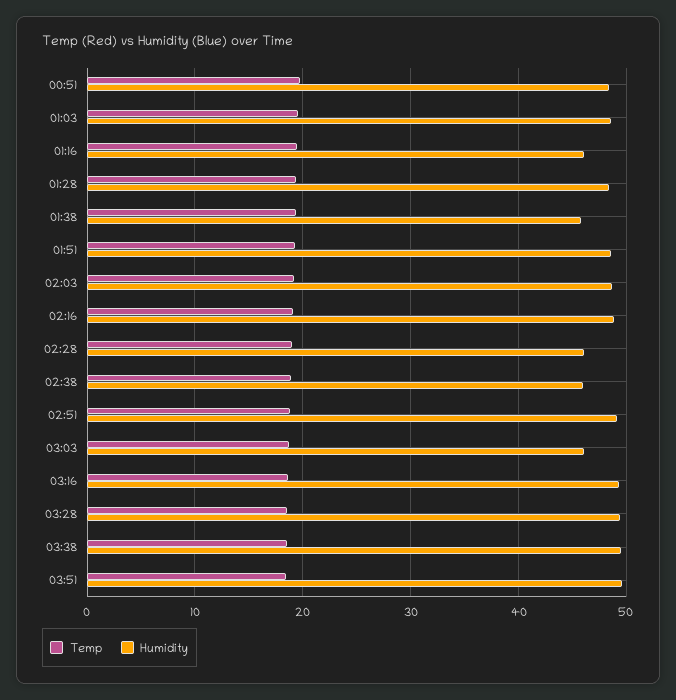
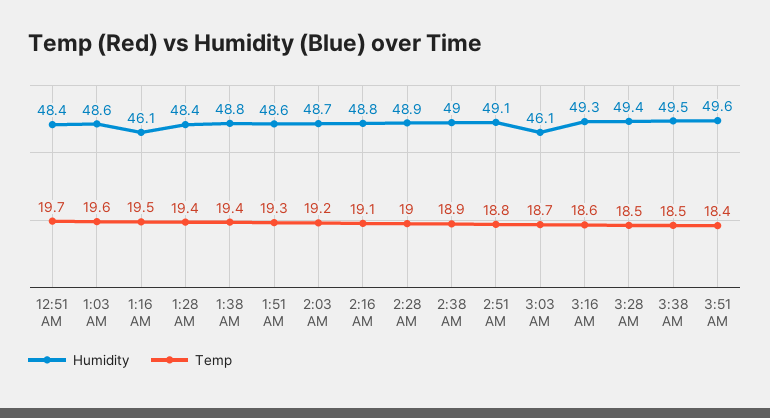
Humidity, 01:38: 46 -> 48.8
Humidity, 02:28: 46 -> 48.9
Humidity, 02:38: 46 -> 49

